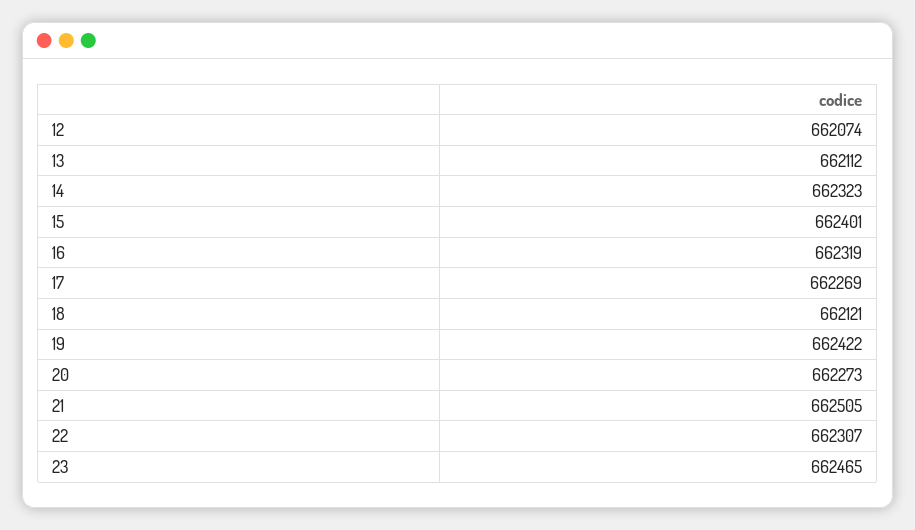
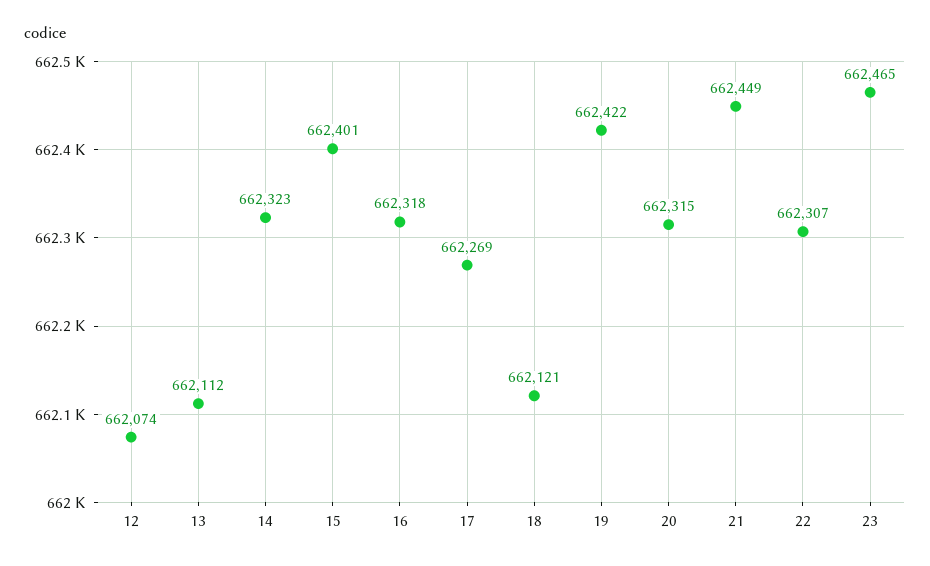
16: 662319 -> 662318
20: 662273 -> 662315
21: 662505 -> 662449

